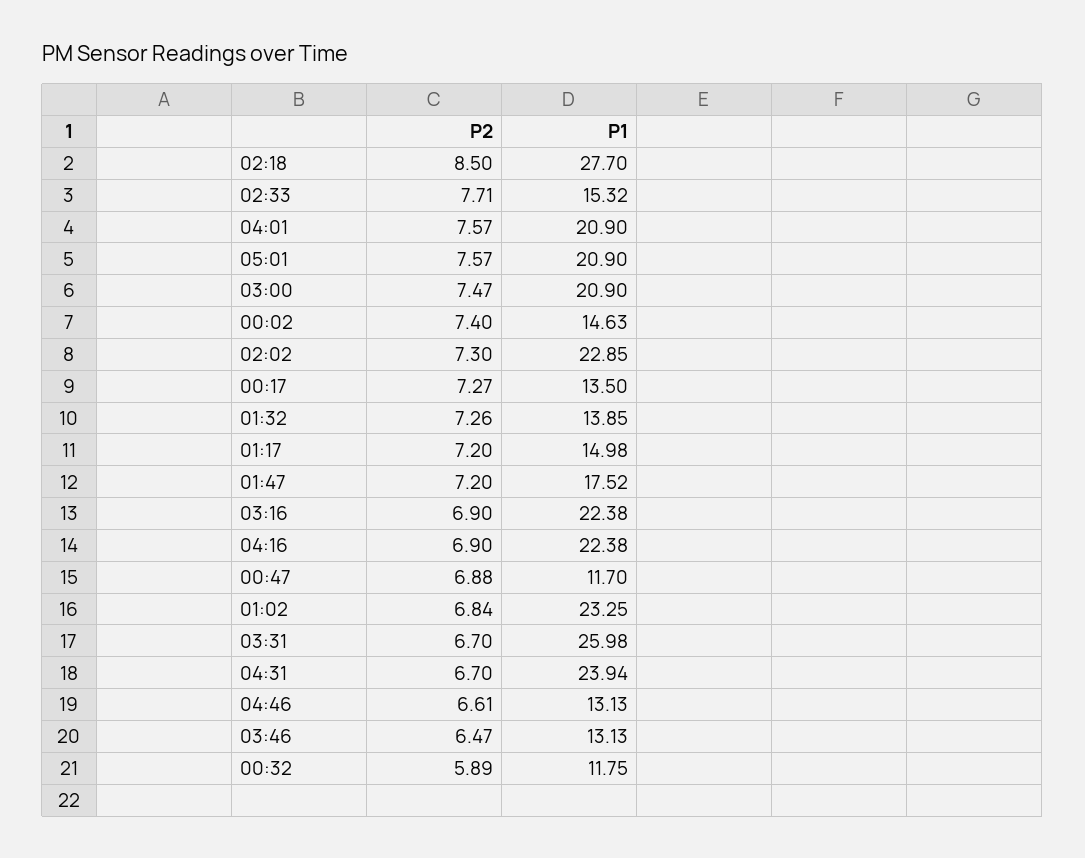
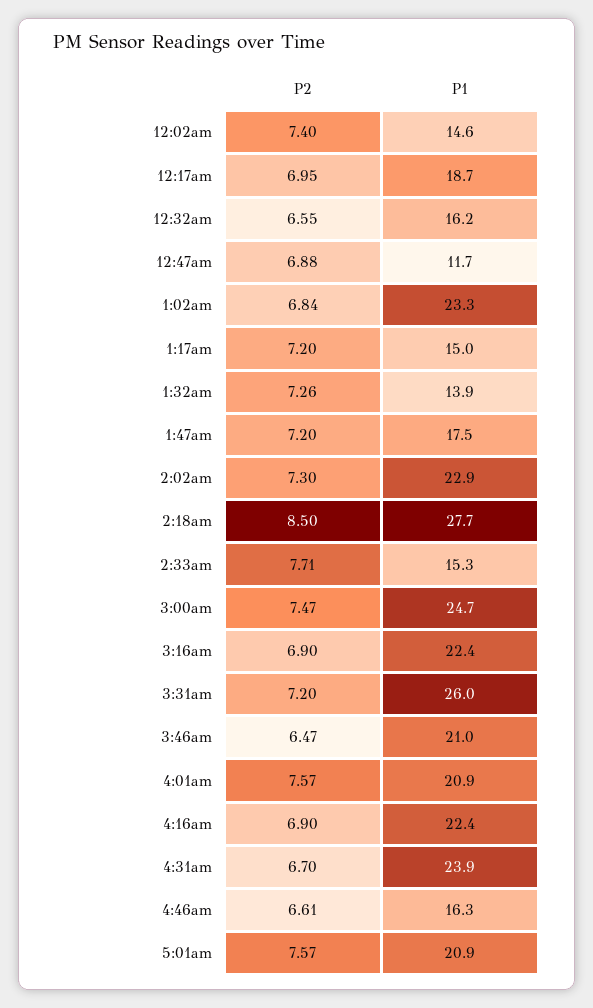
P1, 03:00: 20.9 -> 24.7
P2, 00:17: 7.27 -> 6.95
P1, 00:17: 13.5 -> 18.7
P2, 03:31: 6.7 -> 7.2
P1, 04:46: 13.13 -> 16.3
P1, 03:46: 13.13 -> 21
P2, 00:32: 5.89 -> 6.55
P1, 00:32: 11.75 -> 16.2

